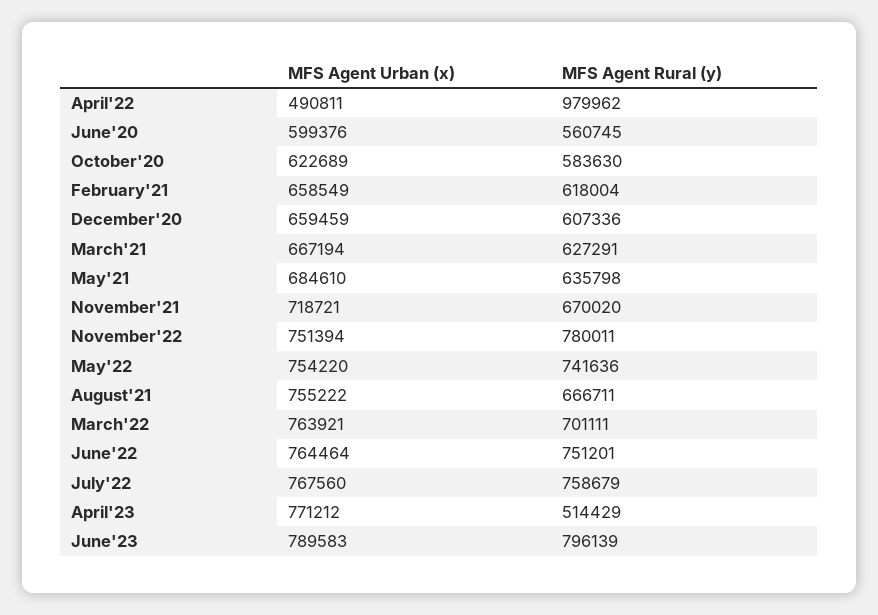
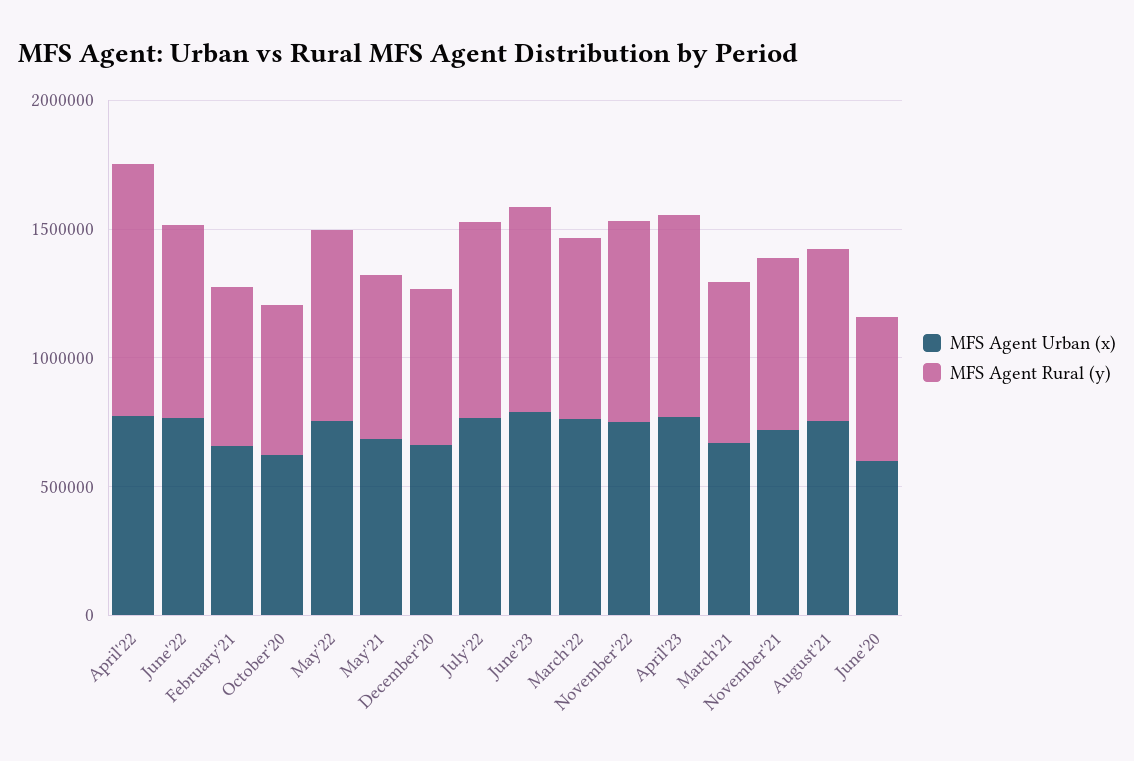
MFS Agent Urban (x), April'22: 490811 -> 800000
MFS Agent Rural (y), April'23: 514429 -> 800000

